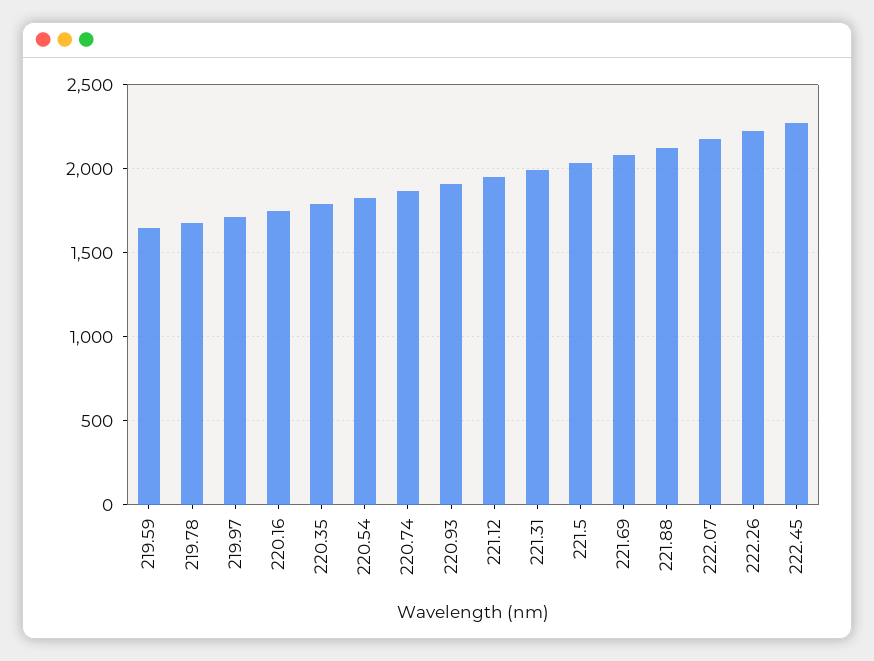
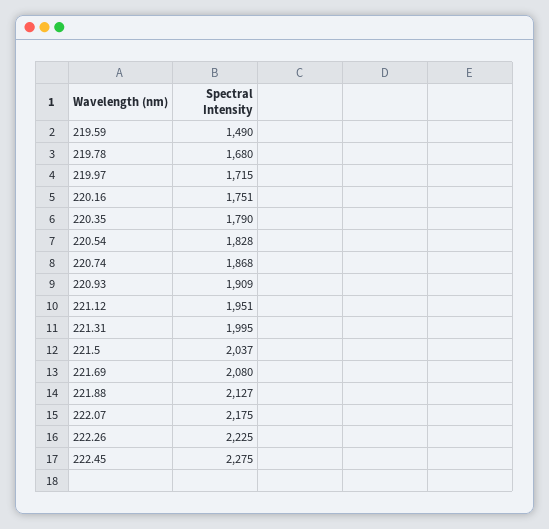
219.59: 1650 -> 1490

